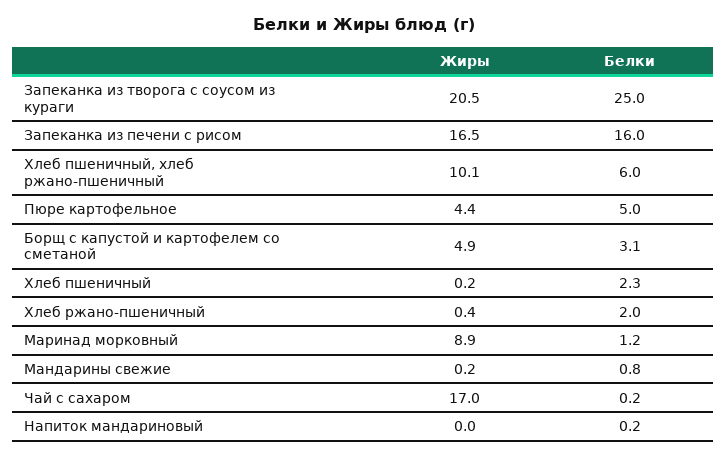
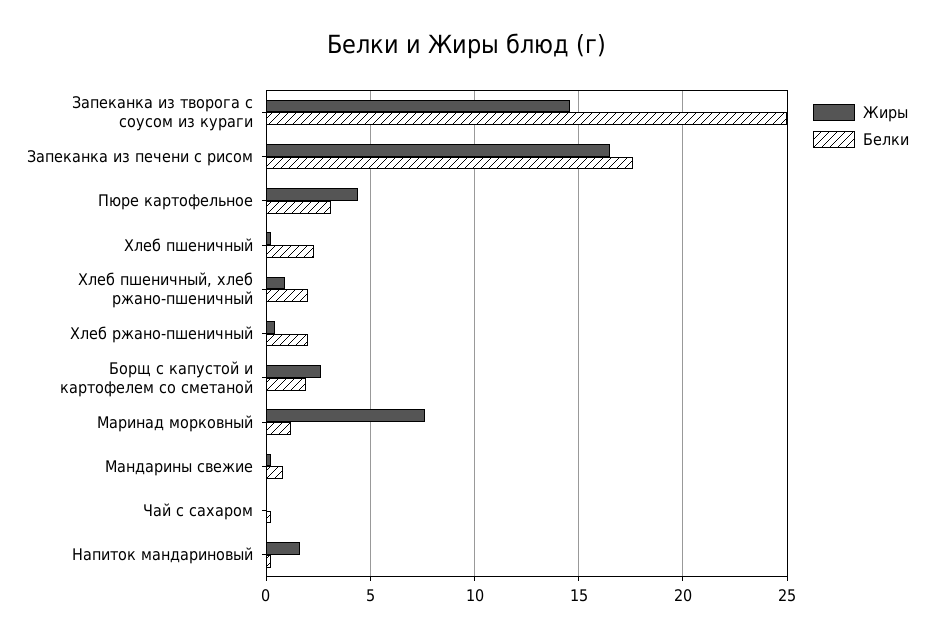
Жиры, Запеканка из творога с соусом из кураги: 20.5 -> 14.5
Белки, Запеканка из печени с рисом: 16 -> 17.5
Жиры, Хлеб пшеничный, хлеб ржано-пшеничный: 10.1 -> 1
Белки, Хлеб пшеничный, хлеб ржано-пшеничный: 6 -> 2
Белки, Пюре картофельное: 5 -> 3
Жиры, Борщ с капустой и картофелем со сметаной: 4.9 -> 2.5
Белки, Борщ с капустой и картофелем со сметаной: 3.1 -> 2
Жиры, Маринад морковный: 8.9 -> 7.5
Жиры, Чай с сахаром: 17 -> 0
Жиры, Напиток мандариновый: 0 -> 1.5

